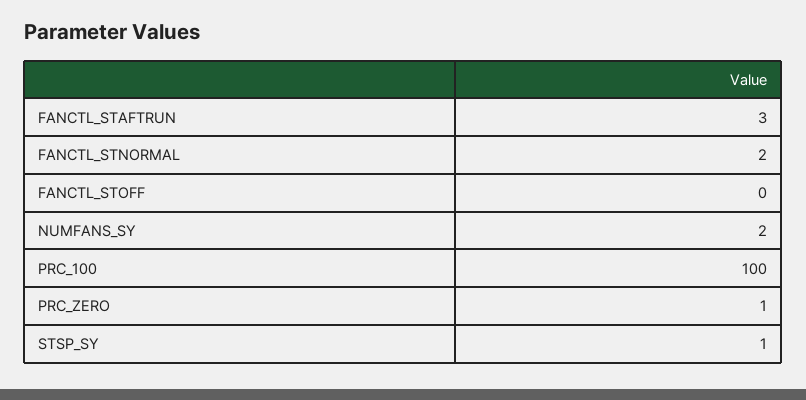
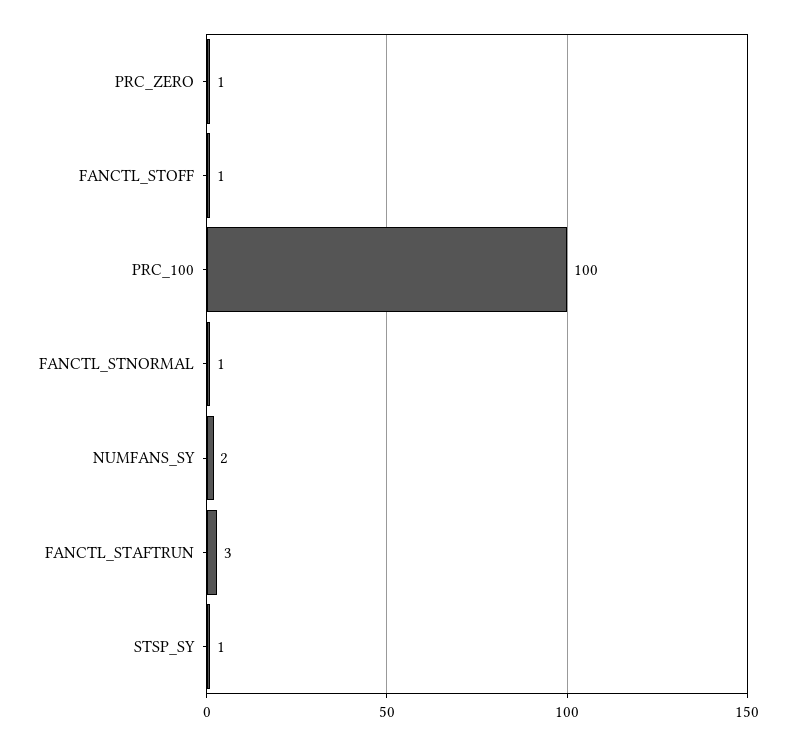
FANCTL_STNORMAL: 2 -> 1
FANCTL_STOFF: 0 -> 1

